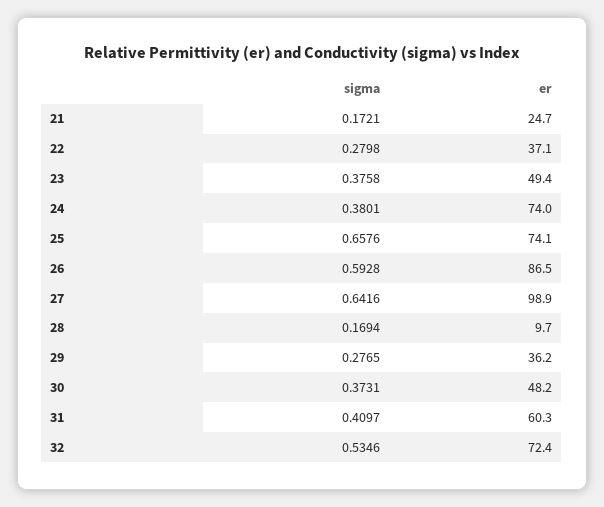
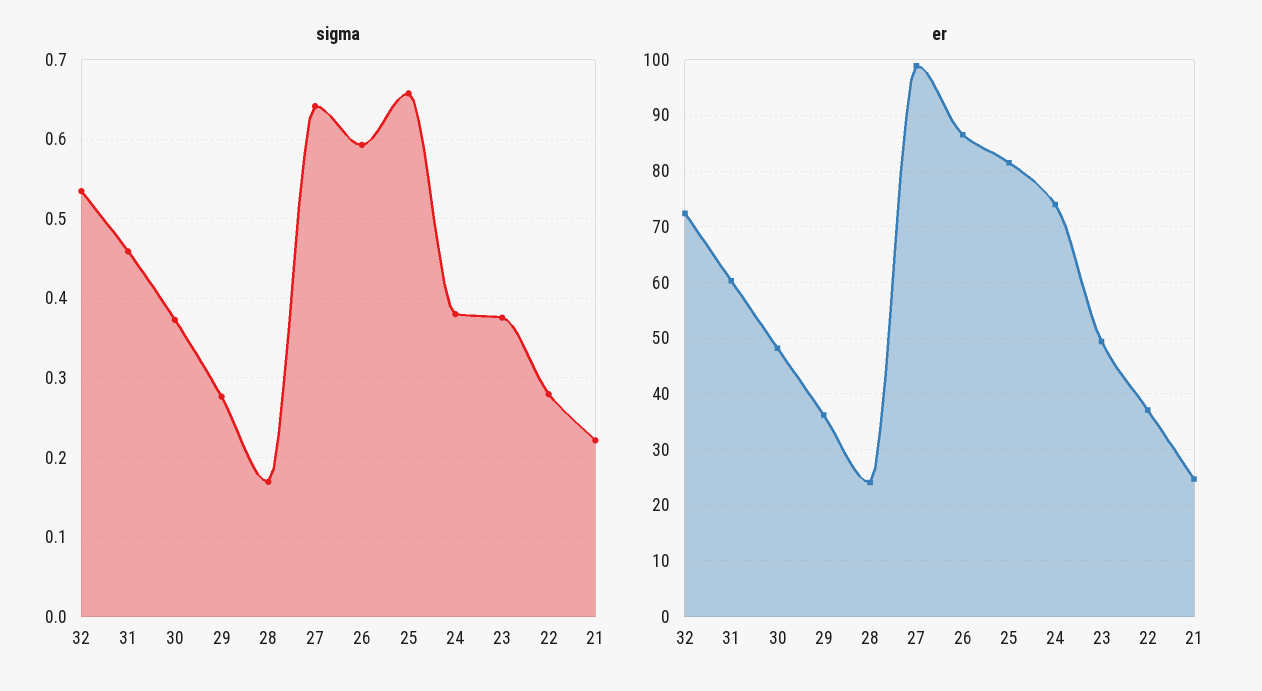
sigma, 21: 0.1721 -> 0.22
er, 25: 74.1 -> 82
er, 28: 9.7 -> 24
sigma, 31: 0.4097 -> 0.46

